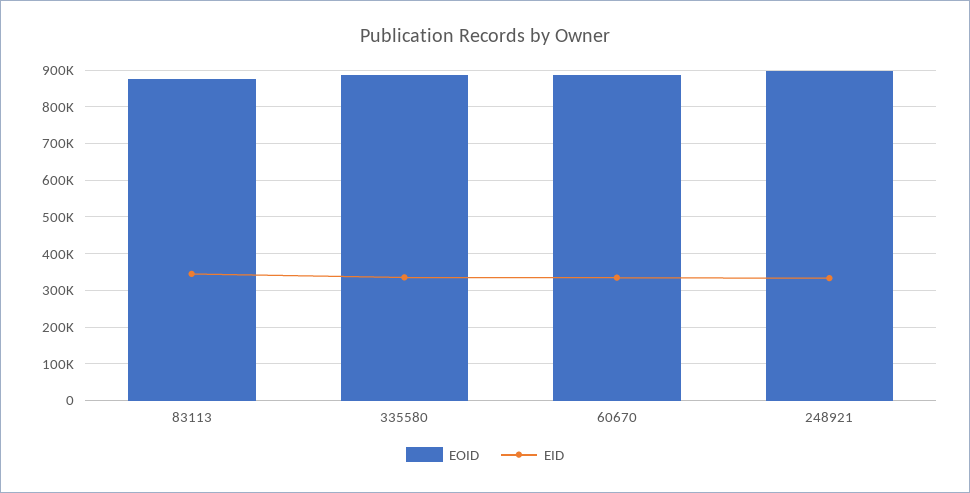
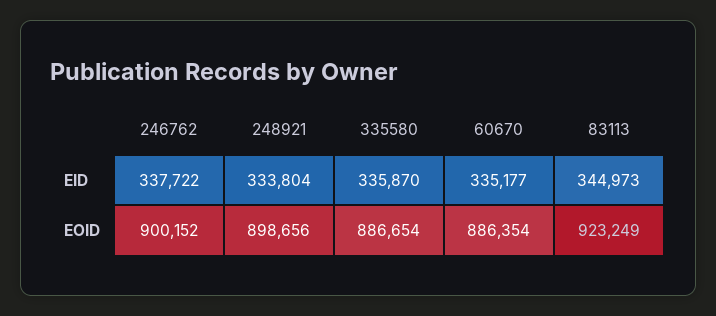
EOID, 83113: 880000 -> 923249
EID, 246762: none -> 337722
EOID, 246762: none -> 900152

